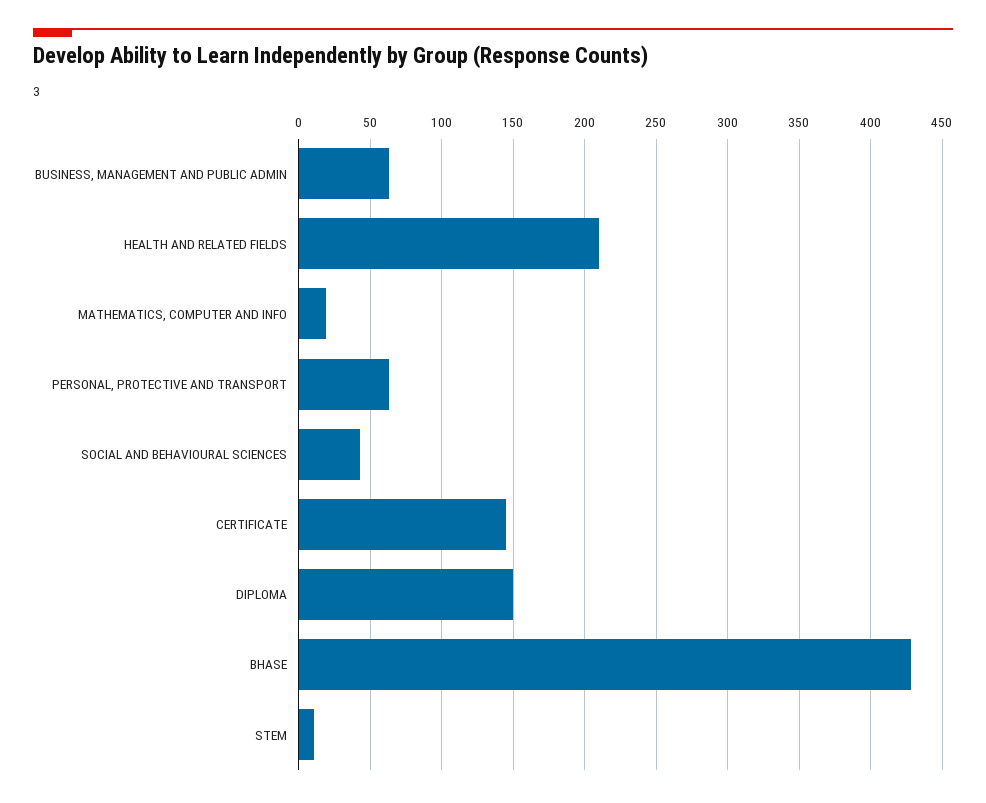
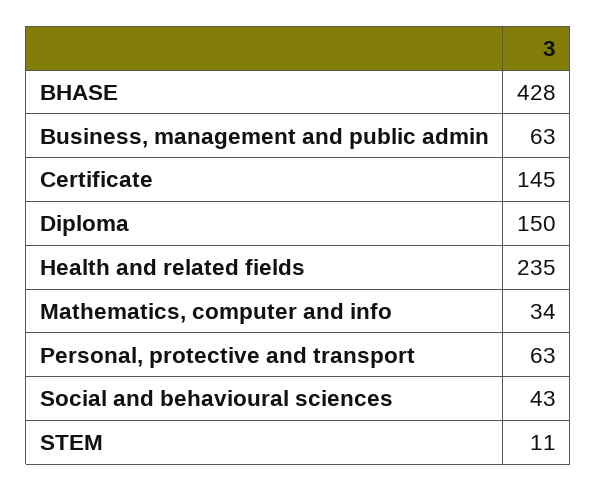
HEALTH AND RELATED FIELDS: 210 -> 235
MATHEMATICS, COMPUTER AND INFO: 20 -> 34

